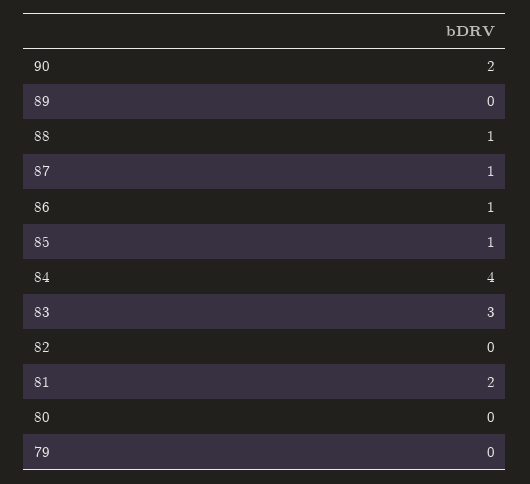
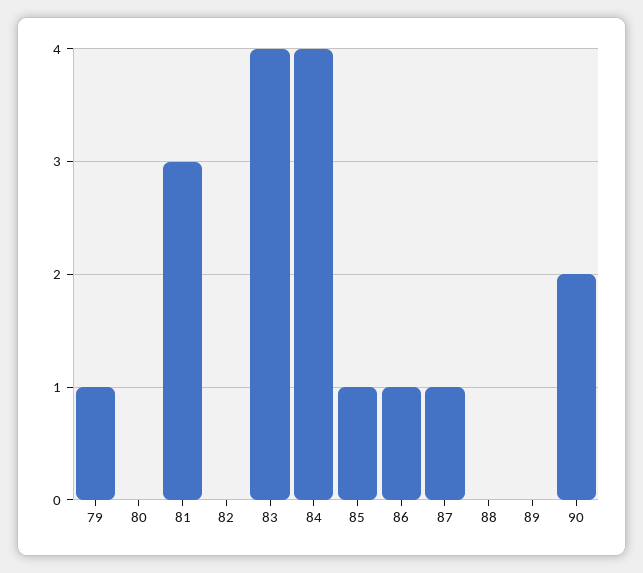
88: 1 -> 0
83: 3 -> 4
81: 2 -> 3
79: 0 -> 1

